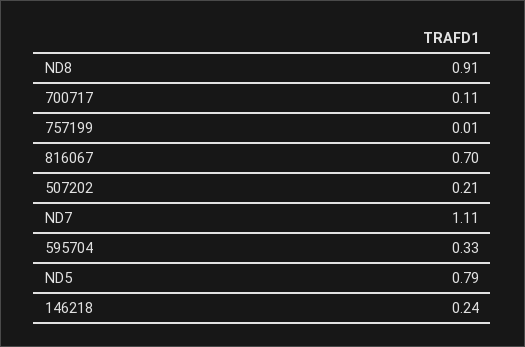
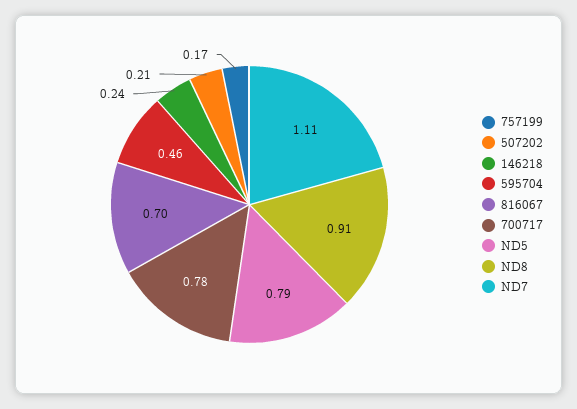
700717: 0.11 -> 0.78
757199: 0.01 -> 0.17
595704: 0.33 -> 0.46

